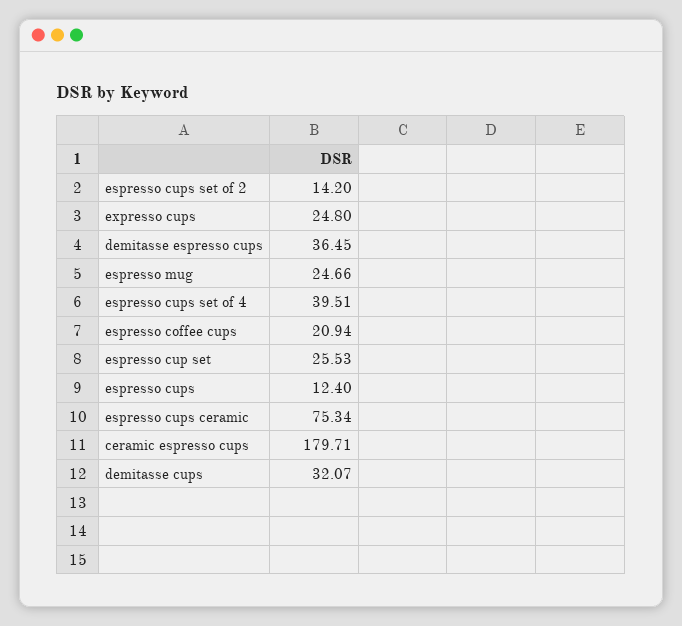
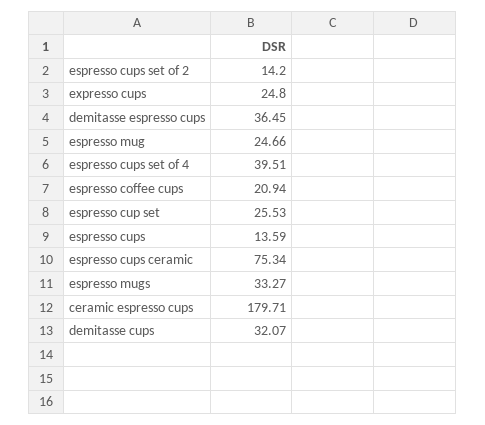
espresso cups: 12.4 -> 13.59
espresso mugs: none -> 33.27

